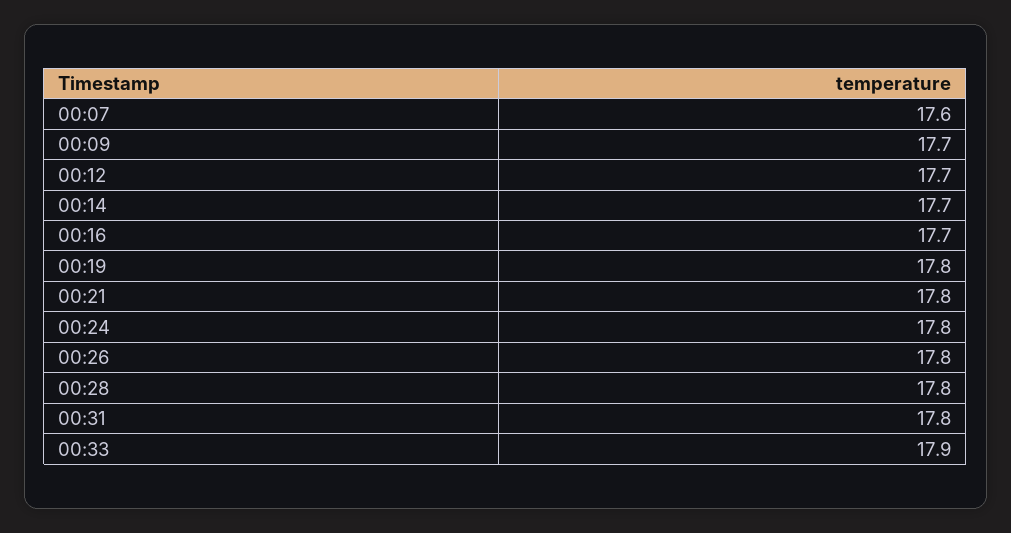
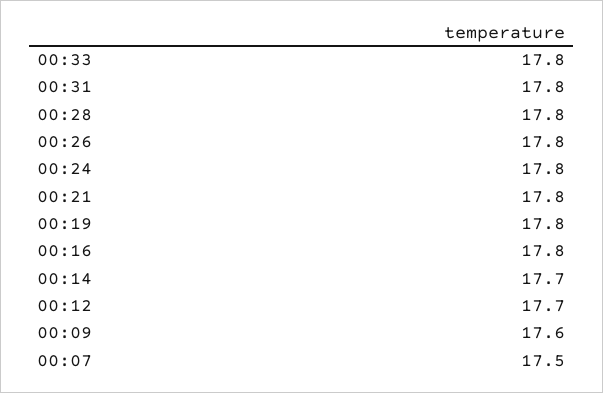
00:07: 17.6 -> 17.5
00:09: 17.7 -> 17.6
00:16: 17.7 -> 17.8
00:33: 17.9 -> 17.8

